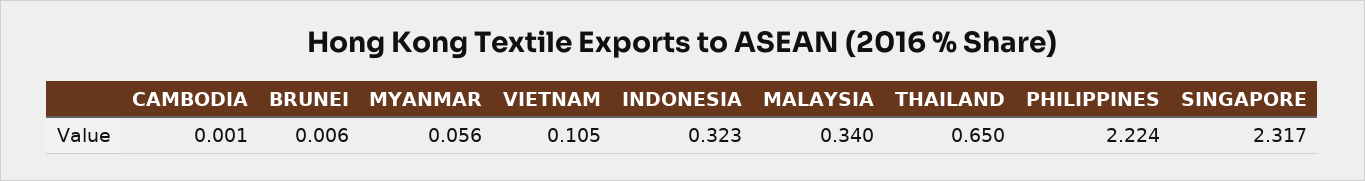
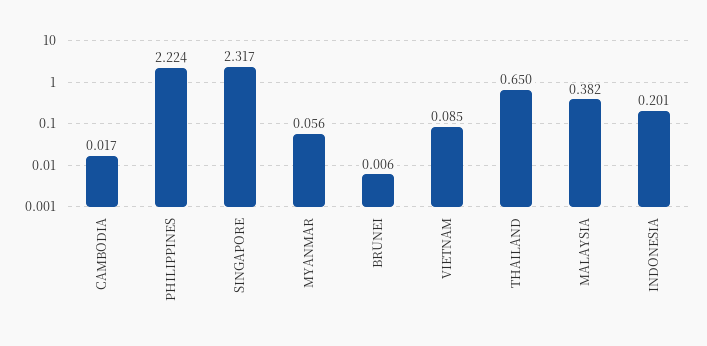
CAMBODIA: 0.001 -> 0.017
VIETNAM: 0.105 -> 0.085
INDONESIA: 0.323 -> 0.201
MALAYSIA: 0.34 -> 0.382

